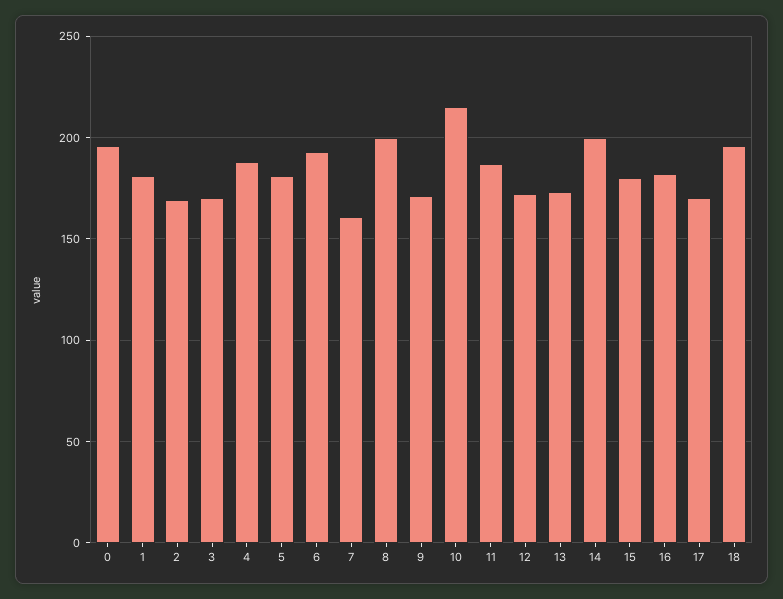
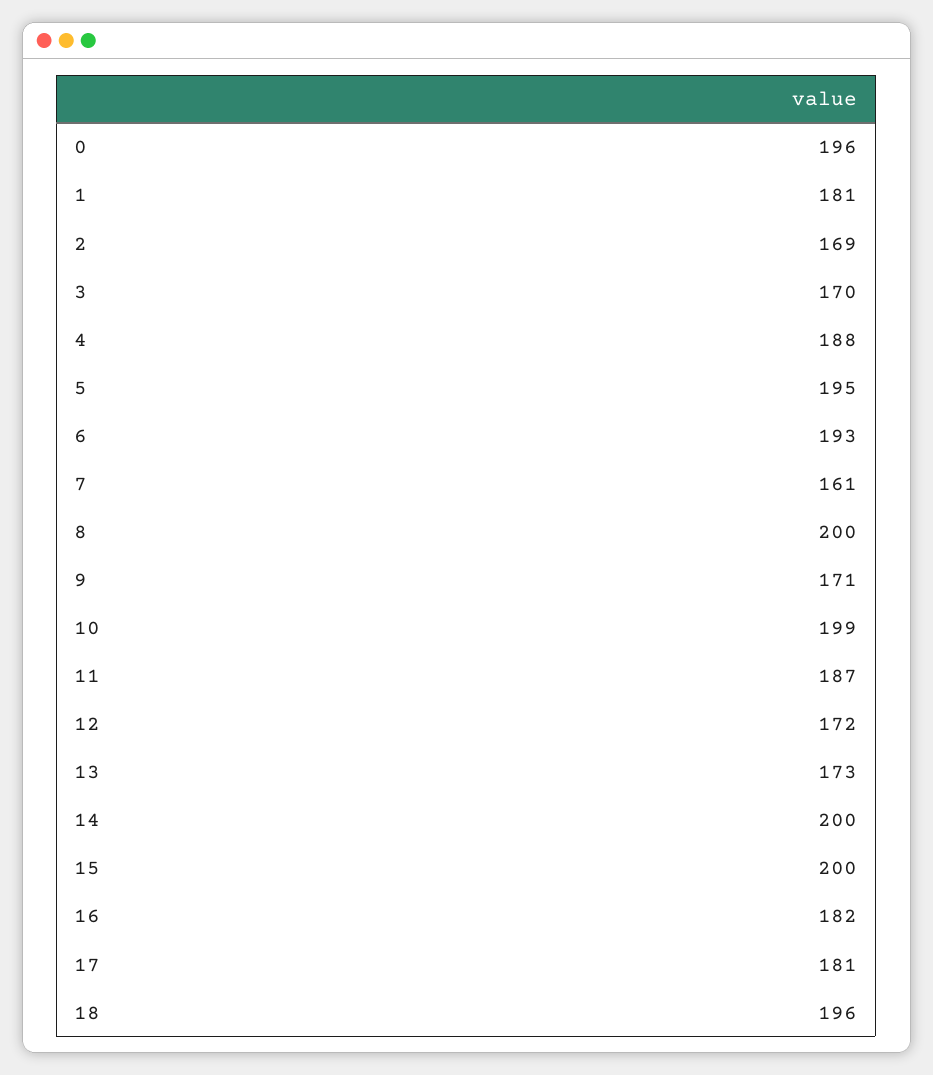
5: 180 -> 195
10: 215 -> 199
15: 180 -> 200
17: 170 -> 181

